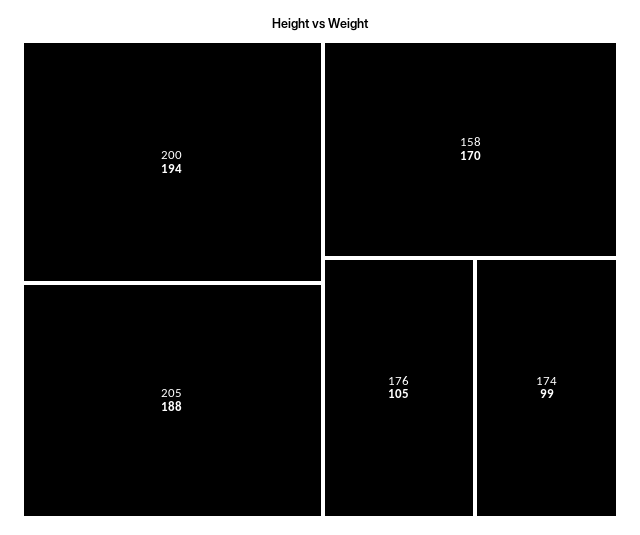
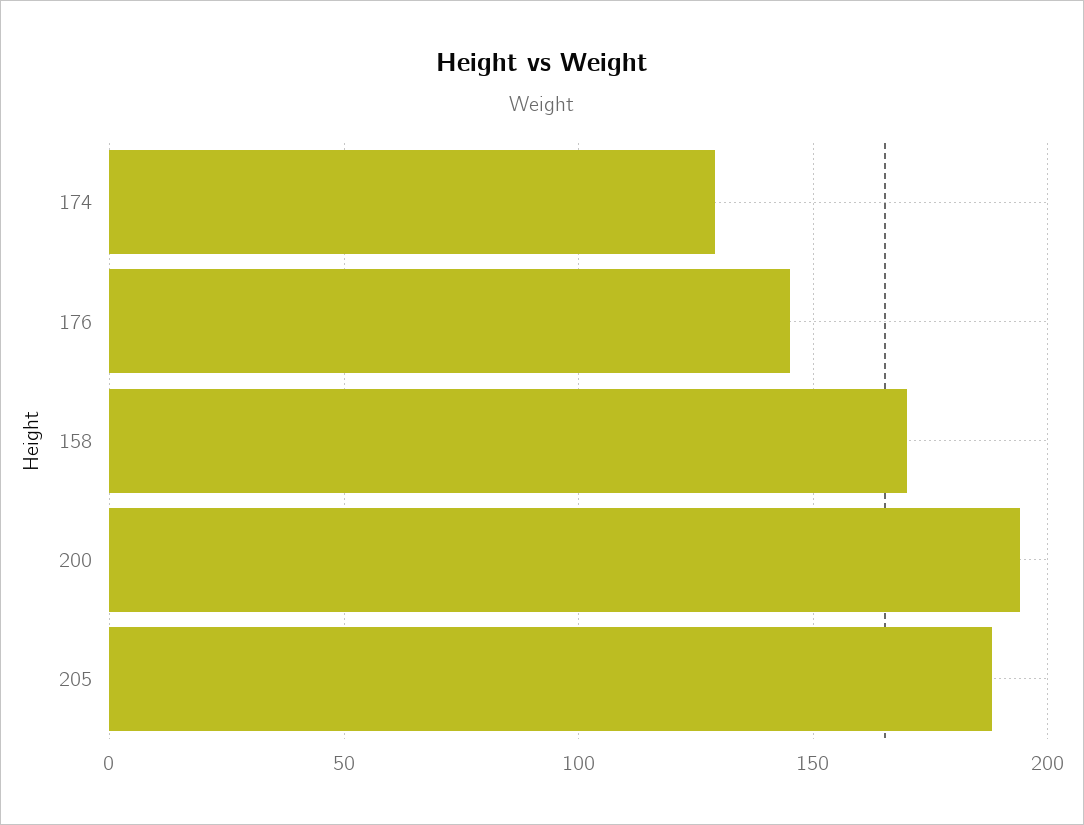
176: 105 -> 145
174: 99 -> 130

